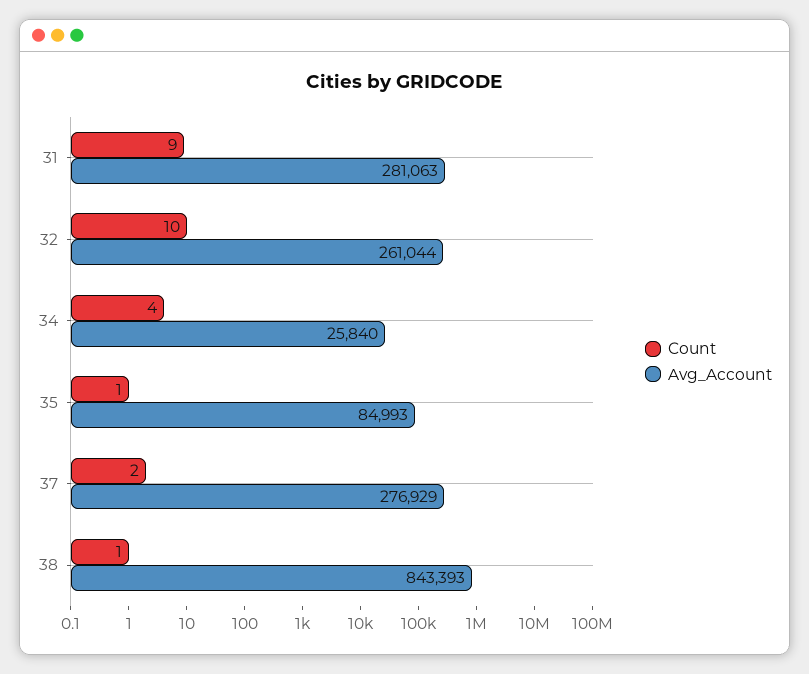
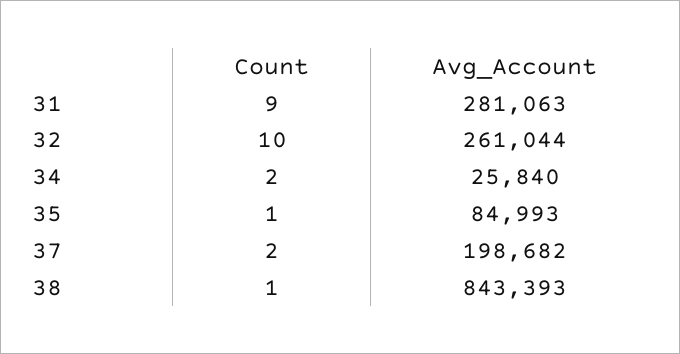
Count, 34: 4 -> 2
Avg_Account, 37: 276929 -> 198682

